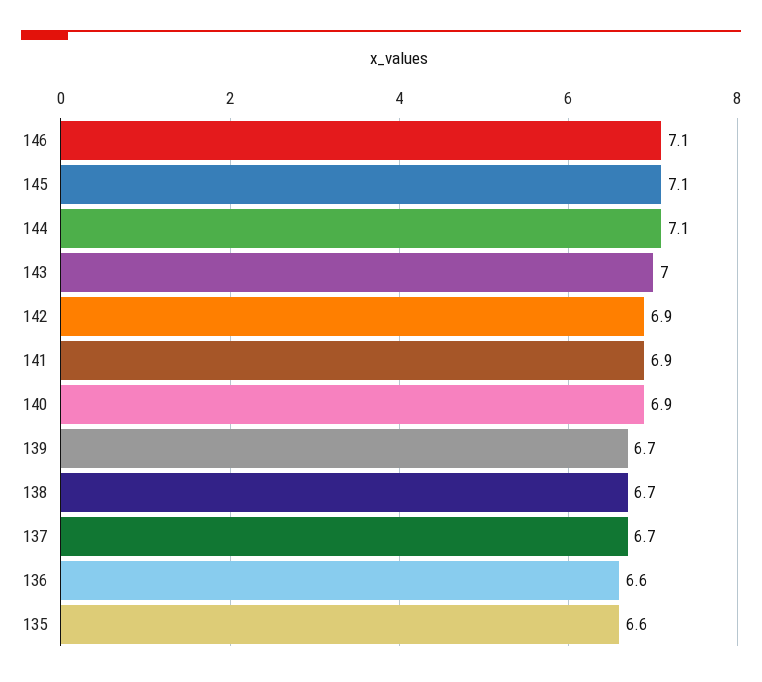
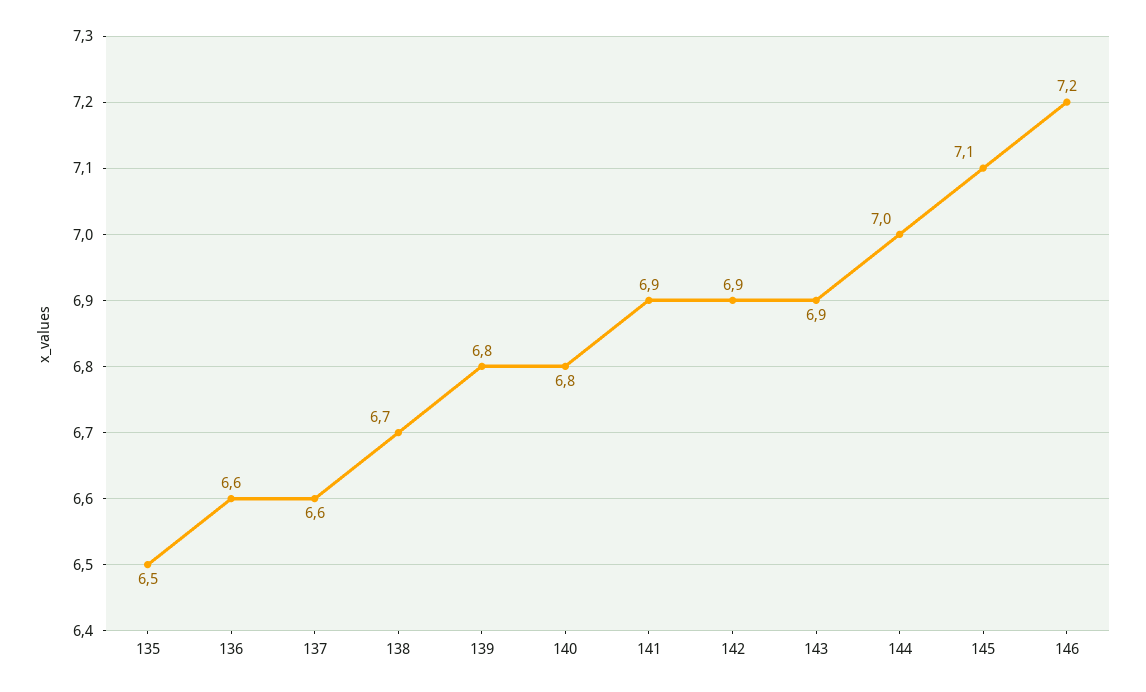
146: 7.1 -> 7.2
144: 7.1 -> 7
143: 7 -> 6.9
140: 6.9 -> 6.8
139: 6.7 -> 6.8
137: 6.7 -> 6.6
135: 6.6 -> 6.5

